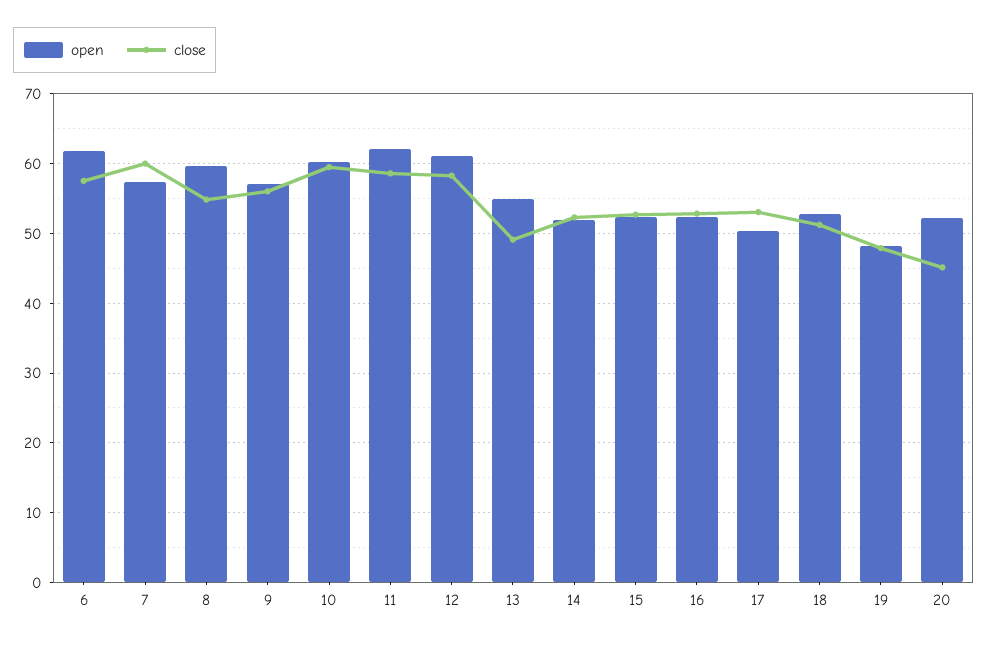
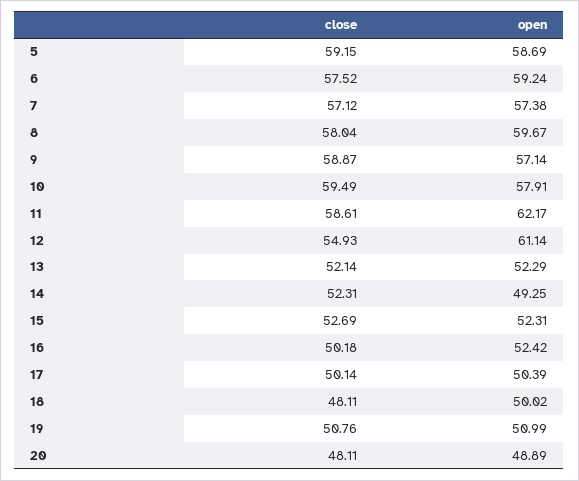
open, 6: 62 -> 59.24
close, 7: 60 -> 57.12
close, 8: 55 -> 58.04
close, 9: 56 -> 58.87
open, 10: 60 -> 57.91
close, 12: 58 -> 54.93
open, 13: 55 -> 52.29
close, 13: 49 -> 52.14
open, 14: 52 -> 49.25
close, 16: 53 -> 50.18
close, 17: 53 -> 50.14
open, 18: 53 -> 50.02
close, 18: 51 -> 48.11
open, 19: 48 -> 50.99
close, 19: 48 -> 50.76
open, 20: 52 -> 48.89
close, 20: 45 -> 48.11
close, 5: none -> 59.15
open, 5: none -> 58.69

